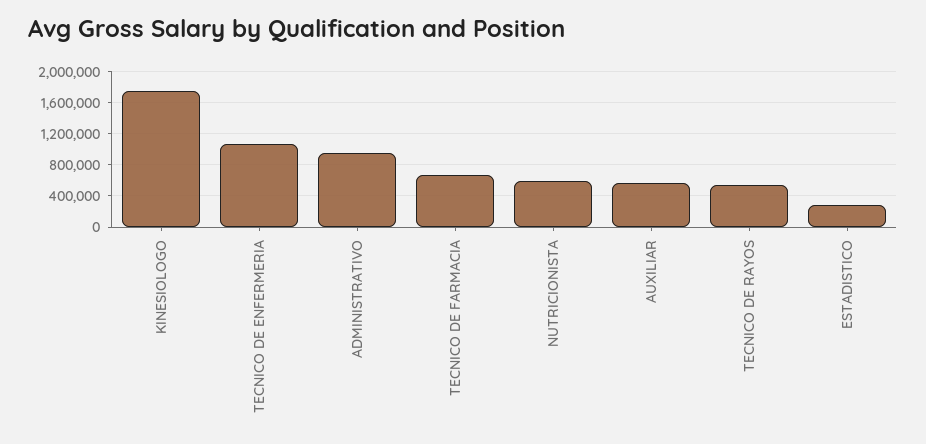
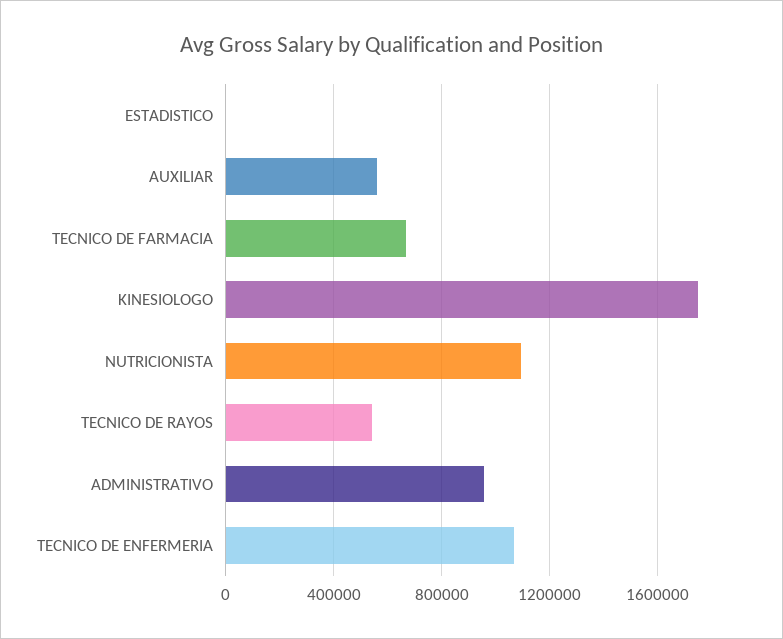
NUTRICIONISTA: 600000 -> 1100000
ESTADISTICO: 300000 -> 0

